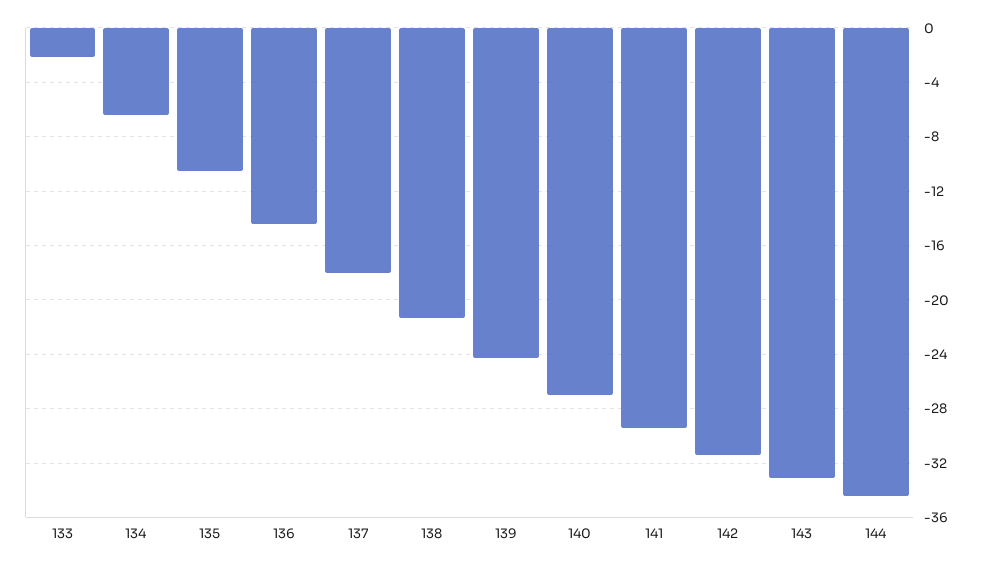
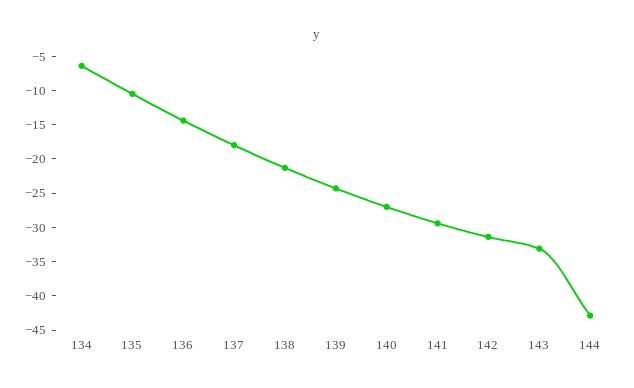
133: -2 -> none
144: -34.5 -> -42.5

